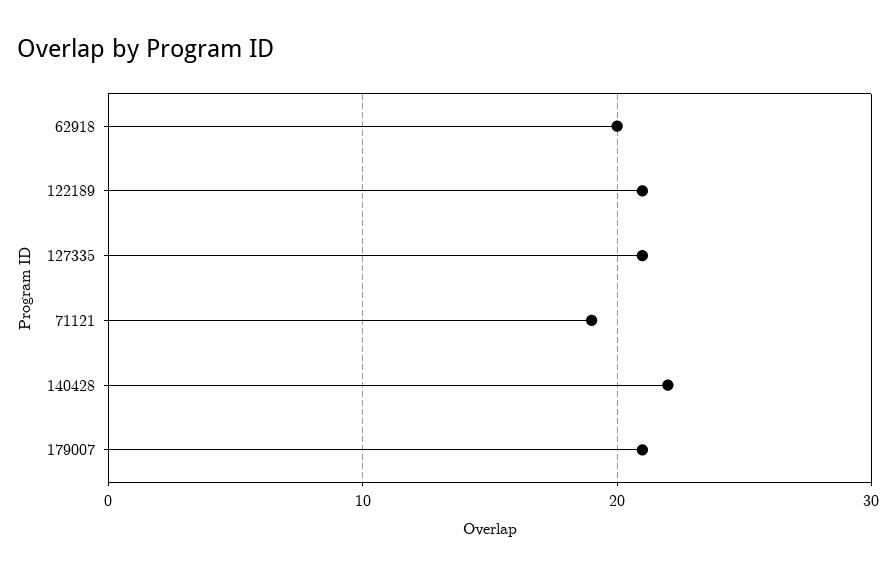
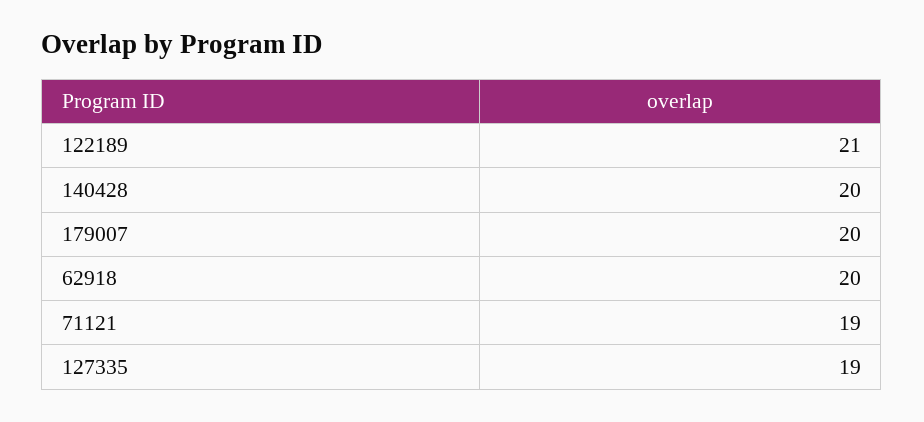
127335: 21 -> 19
140428: 22 -> 20
179007: 21 -> 20

